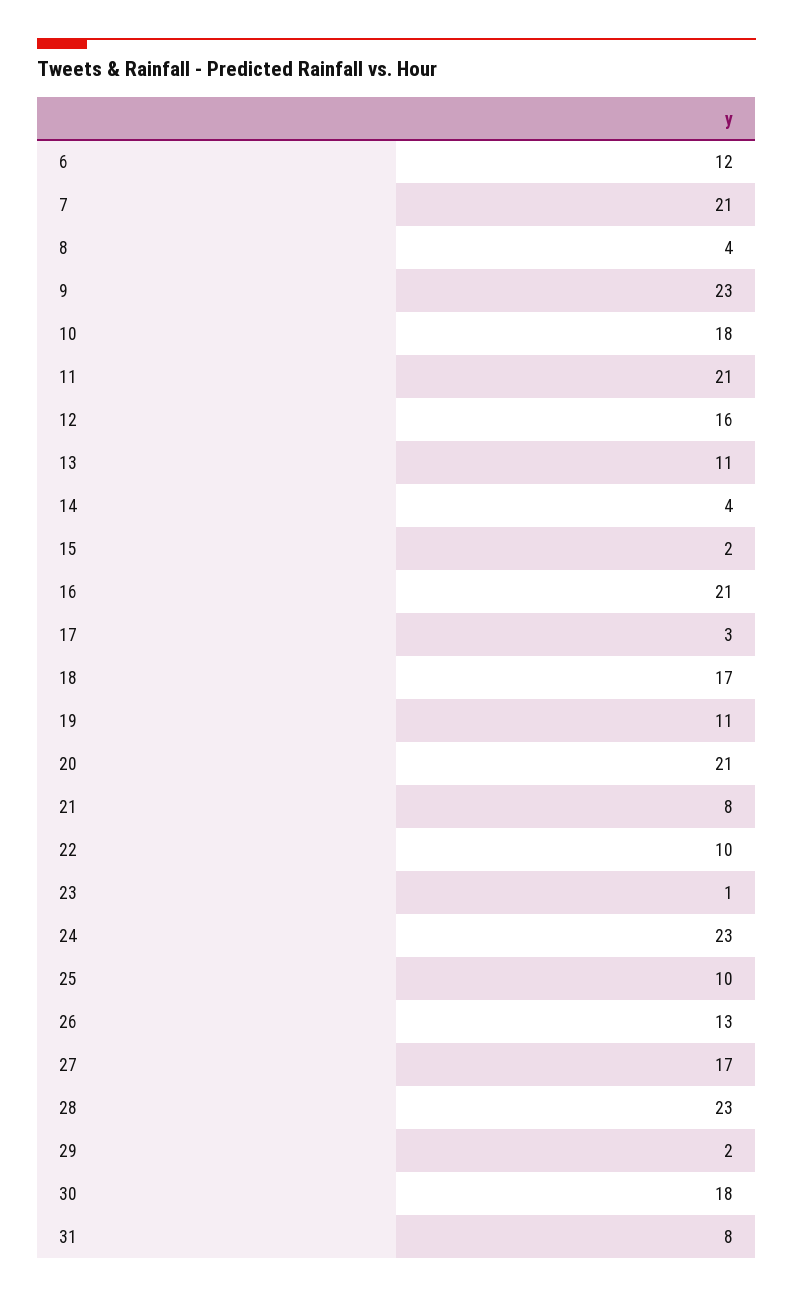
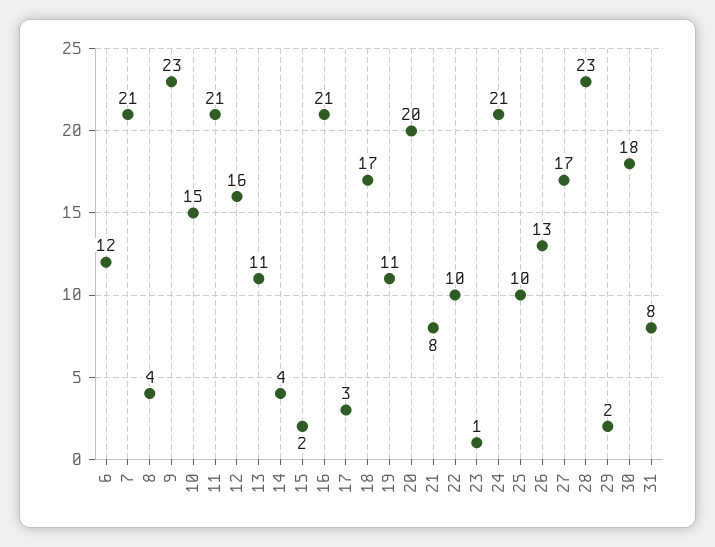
10: 18 -> 15
20: 21 -> 20
24: 23 -> 21

